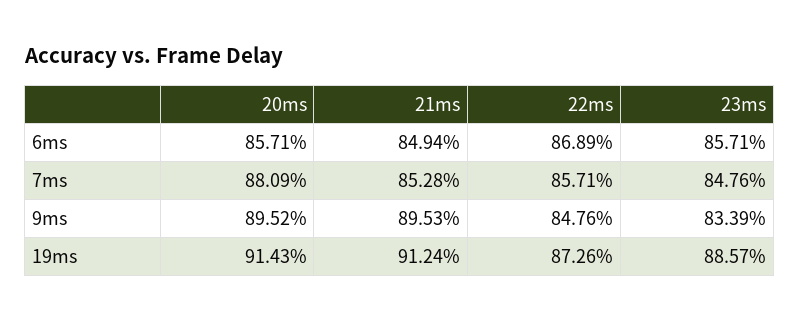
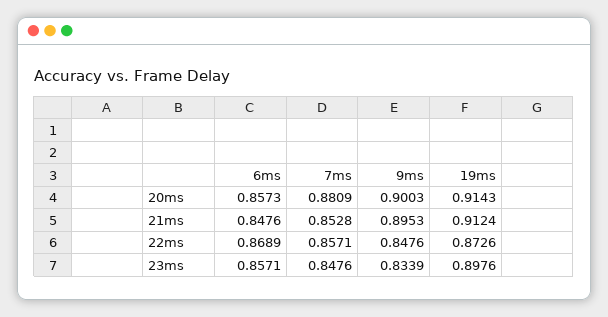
20ms, 6ms: 0.8571 -> 0.8573
21ms, 6ms: 0.8494 -> 0.8476
20ms, 9ms: 0.8952 -> 0.9003
23ms, 19ms: 0.8857 -> 0.8976

